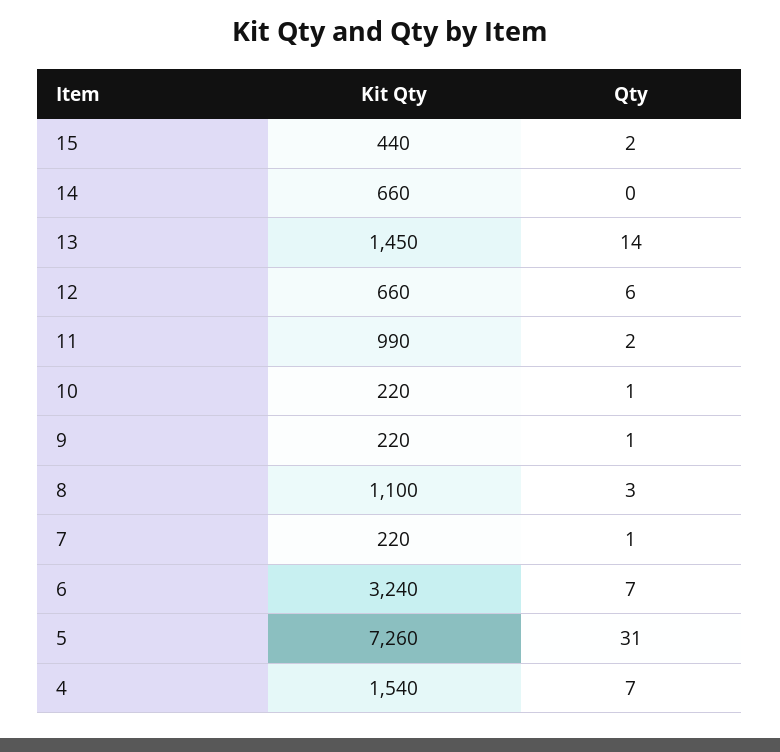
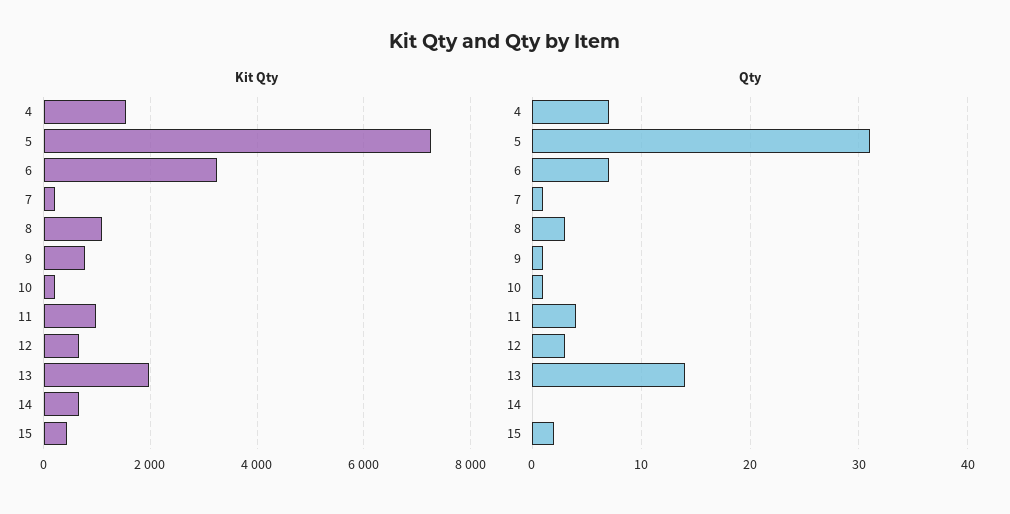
Kit Qty, 13: 1450 -> 2000
Qty, 12: 6 -> 3
Qty, 11: 2 -> 4
Kit Qty, 9: 220 -> 800

